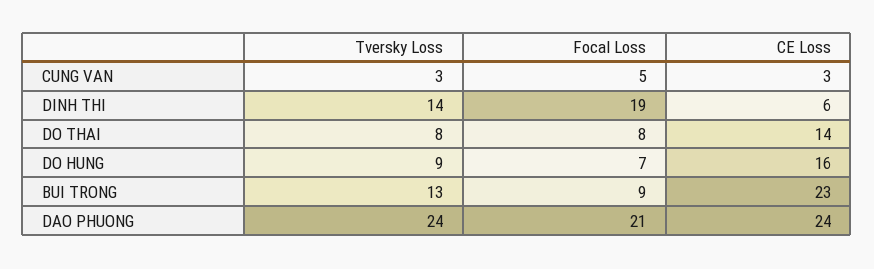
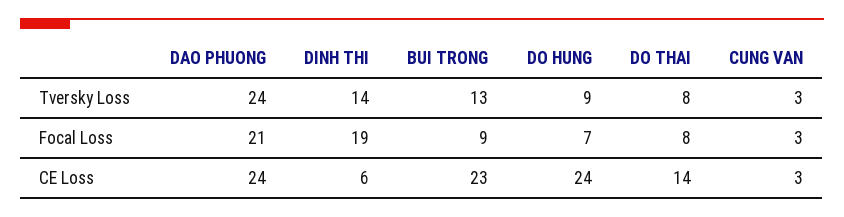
Focal Loss, CUNG VAN: 5 -> 3
CE Loss, DO HUNG: 16 -> 24

